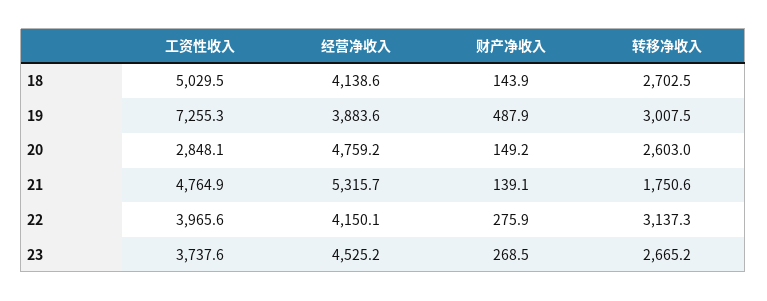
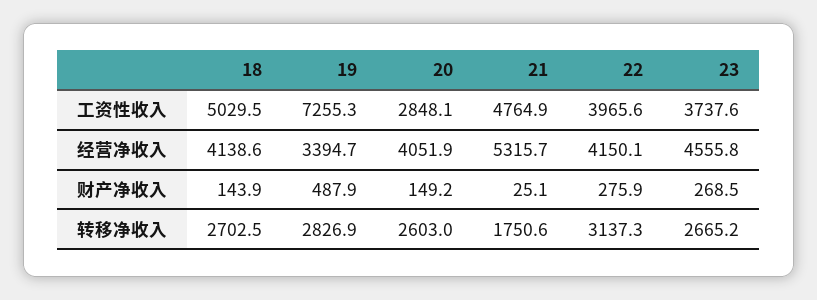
经营净收入, 19: 3883.6 -> 3394.7
转移净收入, 19: 3007.5 -> 2826.9
经营净收入, 20: 4759.2 -> 4051.9
财产净收入, 21: 139.1 -> 25.1
经营净收入, 23: 4525.2 -> 4555.8

